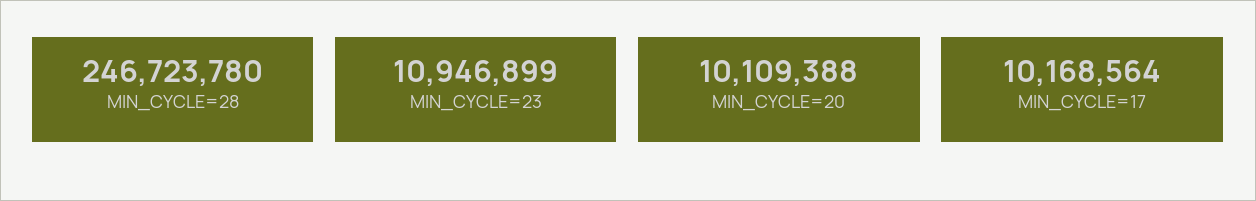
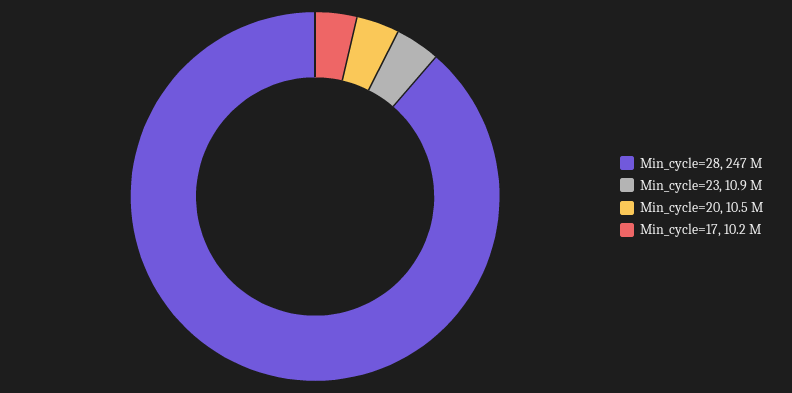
MIN_CYCLE=20: 10109388 -> 10500000

